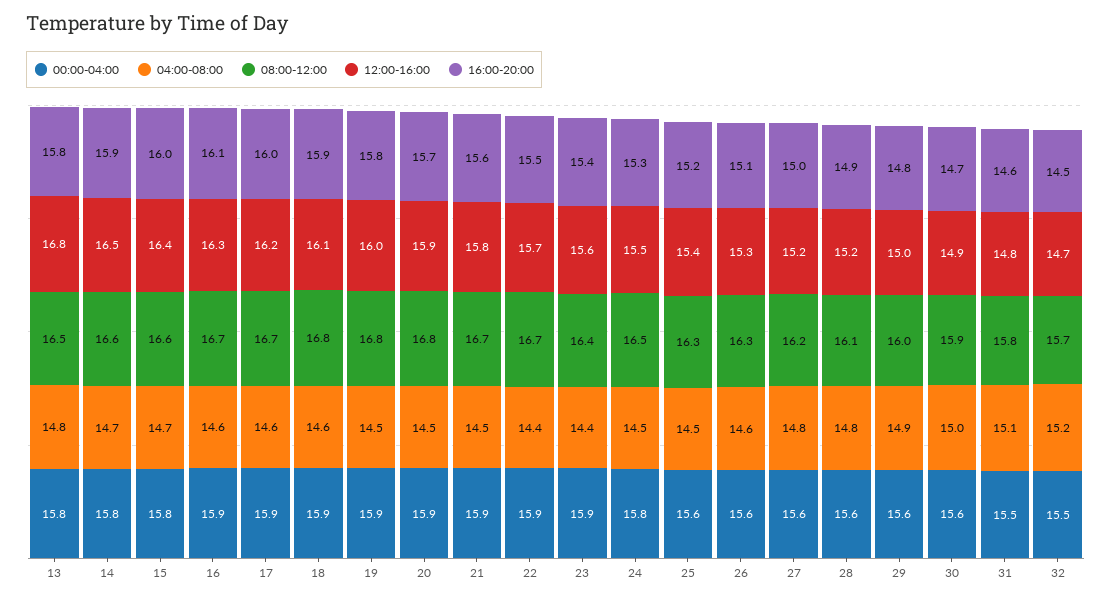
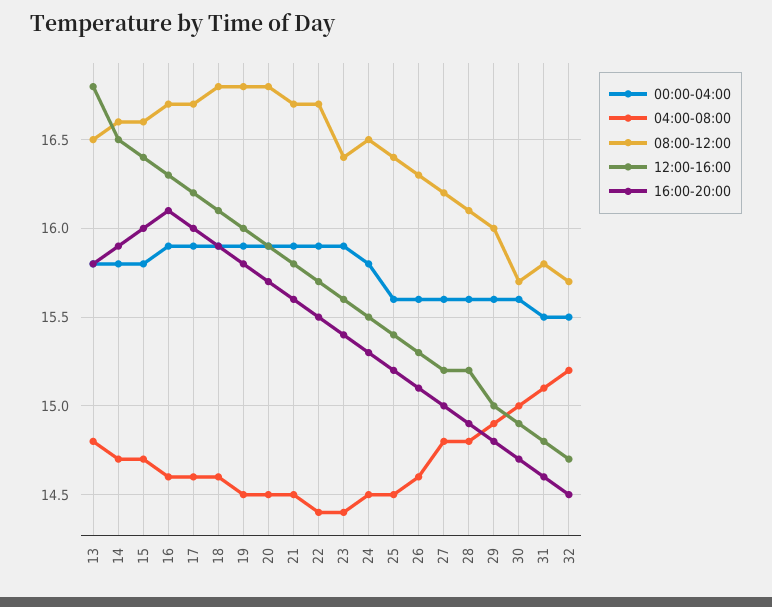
08:00-12:00, 25: 16.3 -> 16.4
08:00-12:00, 30: 15.9 -> 15.7

